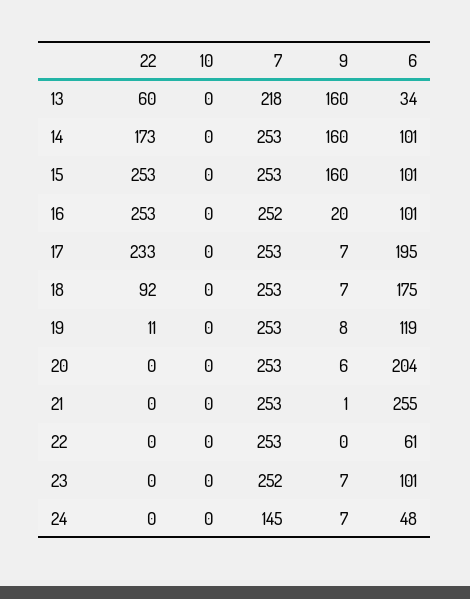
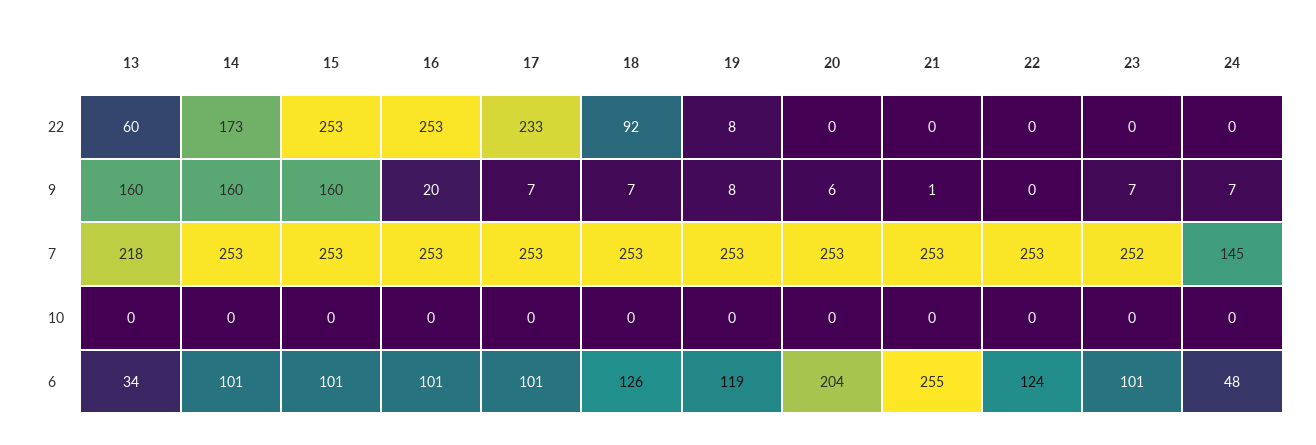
7, 16: 252 -> 253
6, 17: 195 -> 101
6, 18: 175 -> 126
22, 19: 11 -> 8
6, 22: 61 -> 124

